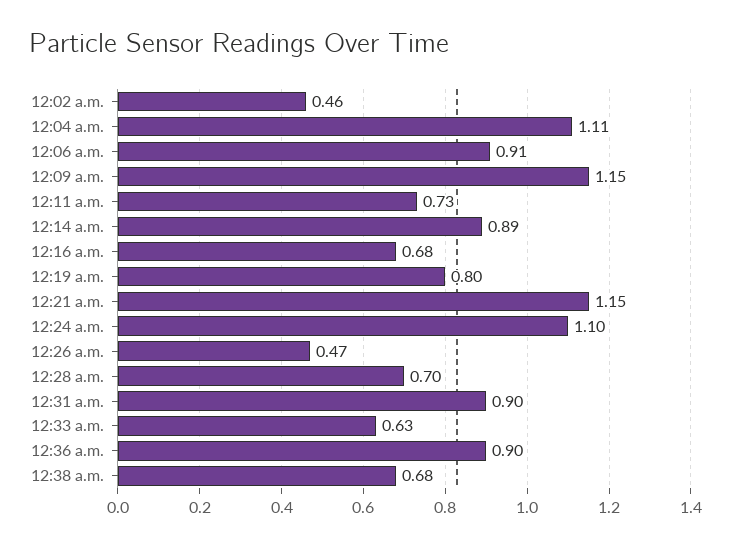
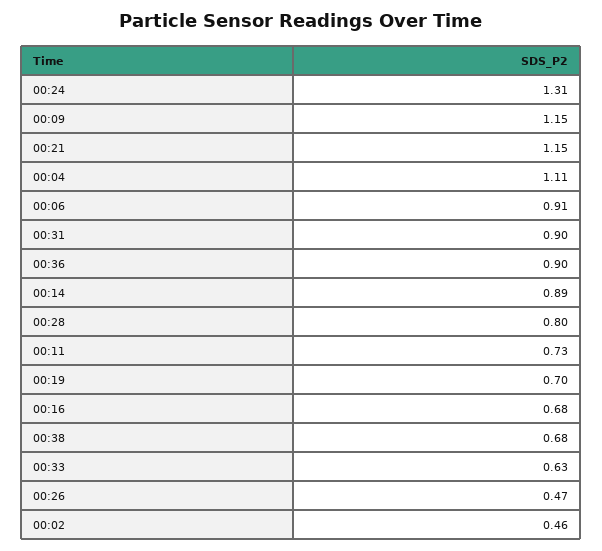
12:19 a.m.: 0.8 -> 0.7
12:24 a.m.: 1.1 -> 1.31
12:28 a.m.: 0.7 -> 0.8

